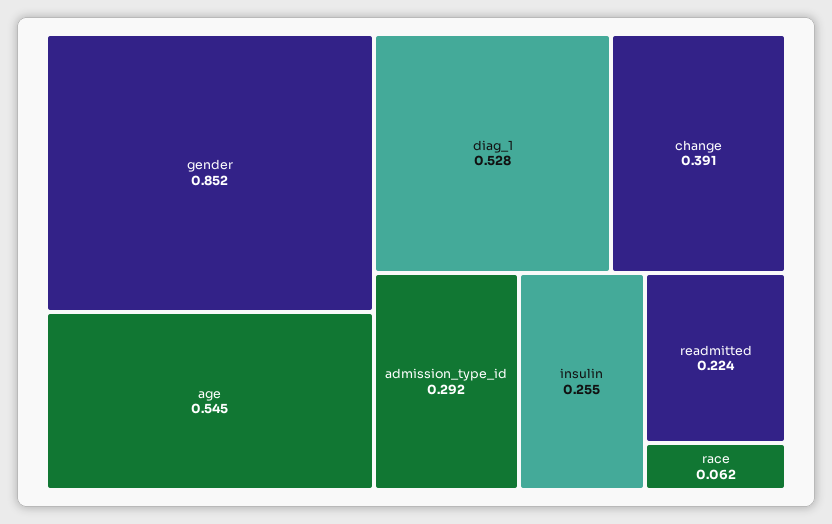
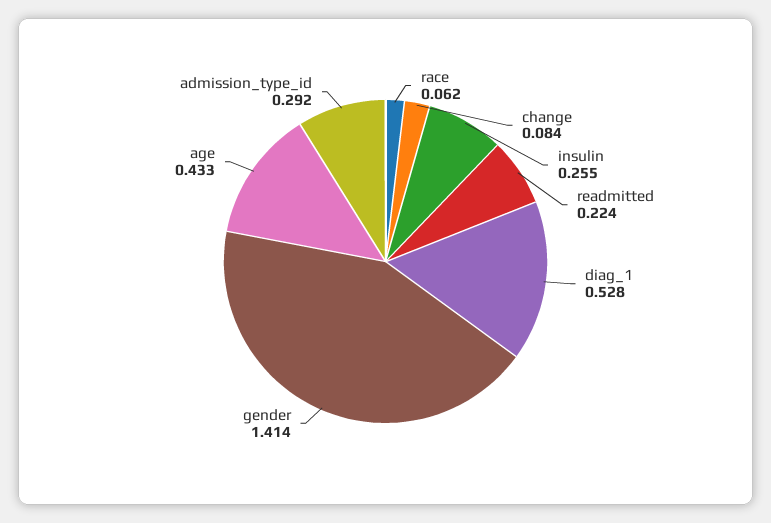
gender: 0.852 -> 1.414
age: 0.545 -> 0.433
change: 0.391 -> 0.084

